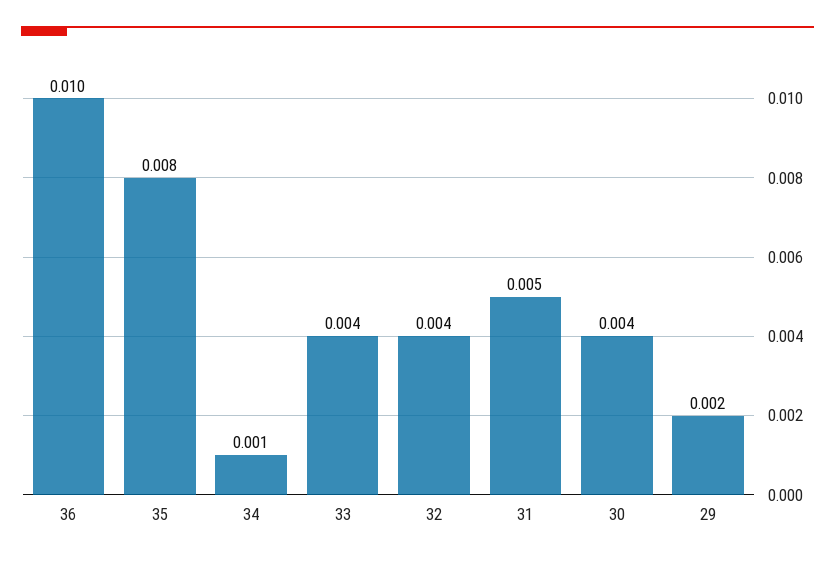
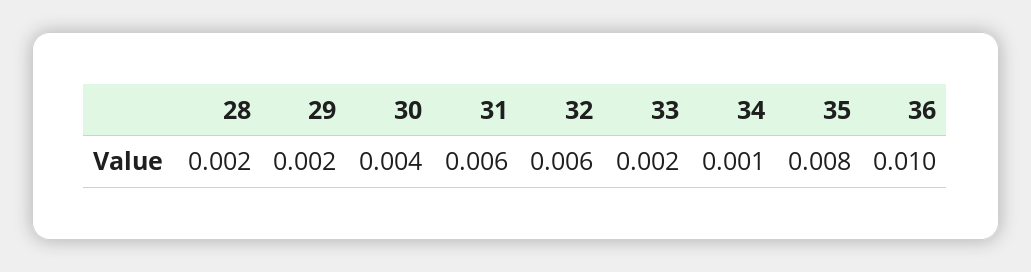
33: 0.004 -> 0.002
32: 0.004 -> 0.006
31: 0.005 -> 0.006
28: none -> 0.002

